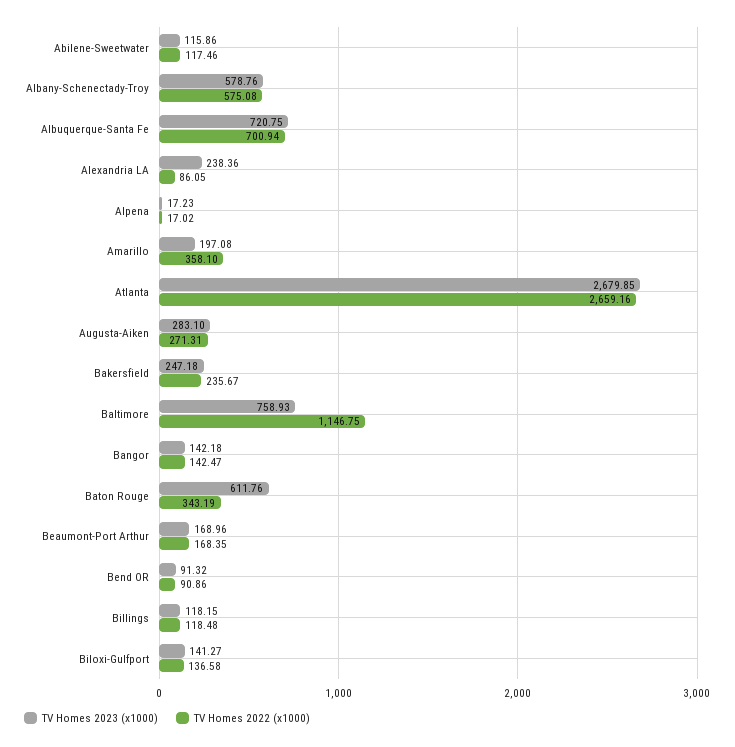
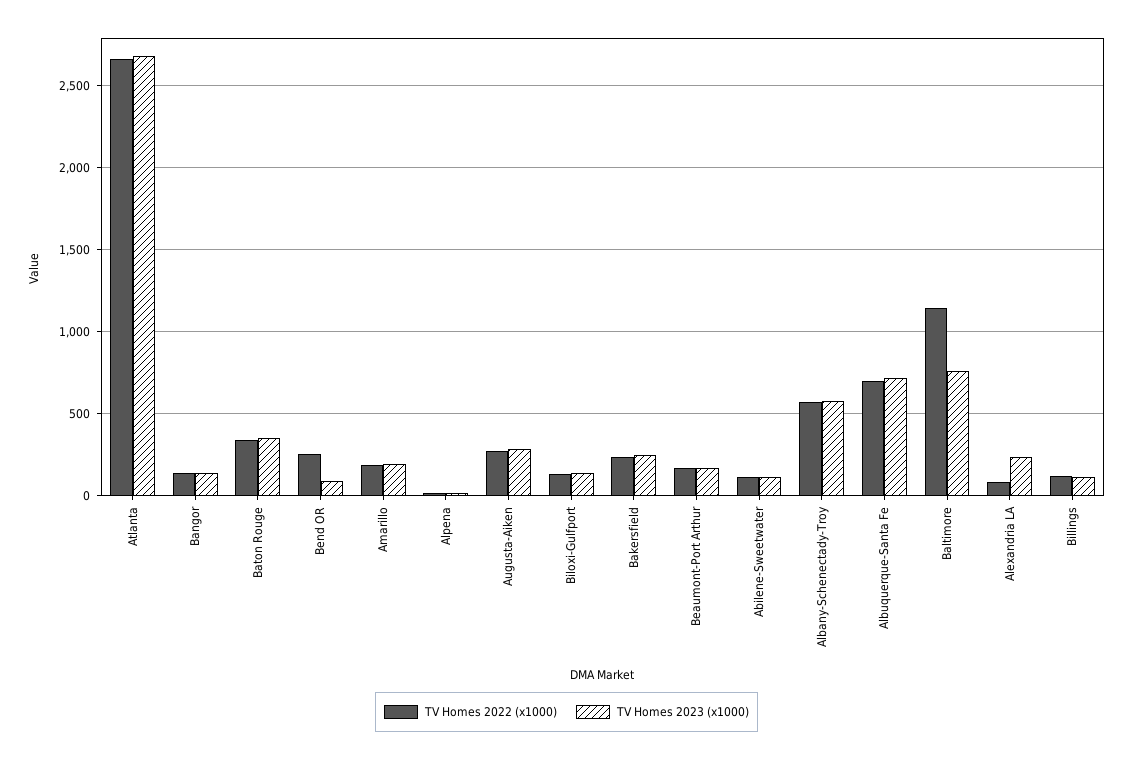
TV Homes 2022 (x1000), Amarillo: 358.1 -> 200
TV Homes 2023 (x1000), Baton Rouge: 611.76 -> 350
TV Homes 2022 (x1000), Bend OR: 90.86 -> 250

